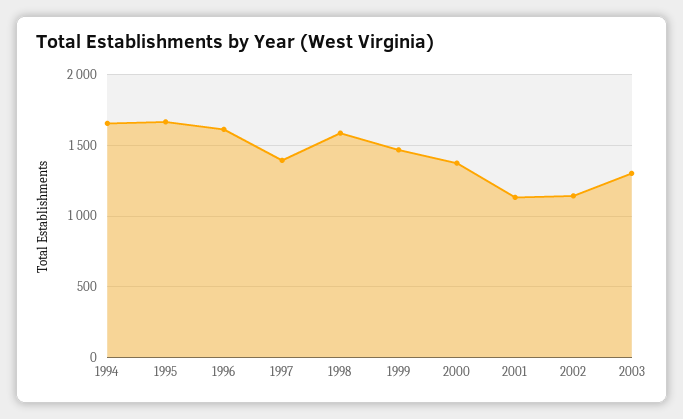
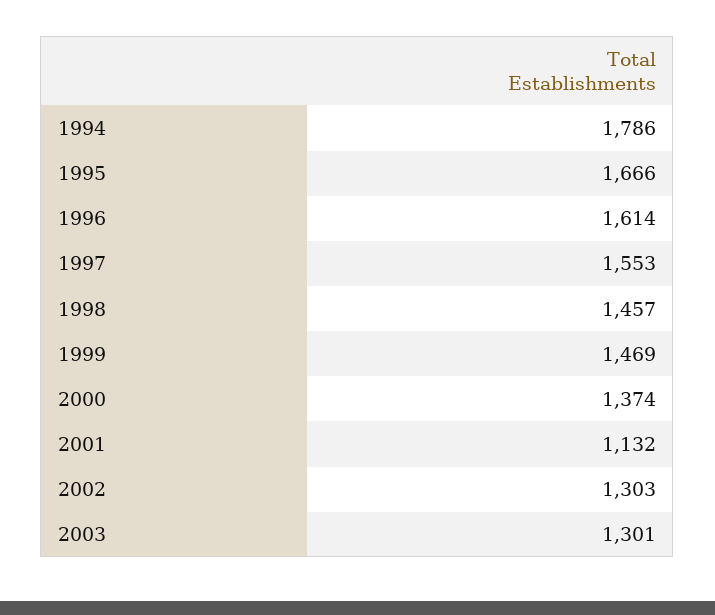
1994: 1650 -> 1786
1997: 1400 -> 1553
1998: 1600 -> 1457
2002: 1150 -> 1303

